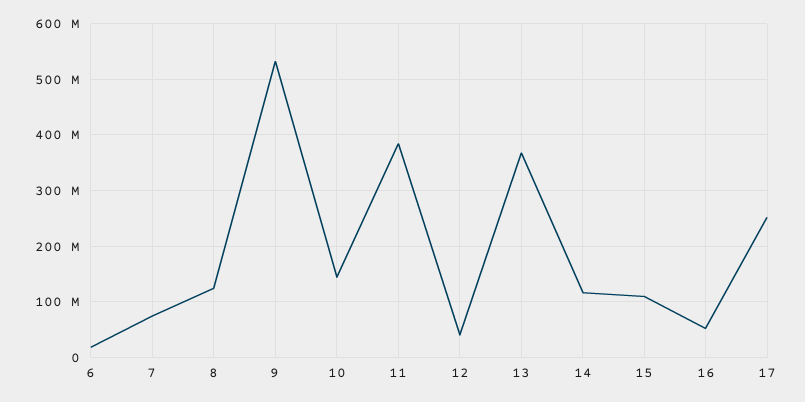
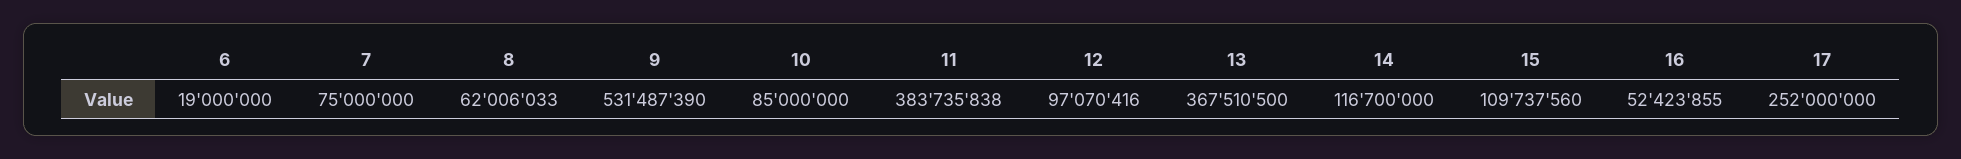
8: 120000000 -> 62006033
10: 140000000 -> 85000000
12: 40000000 -> 97070416

